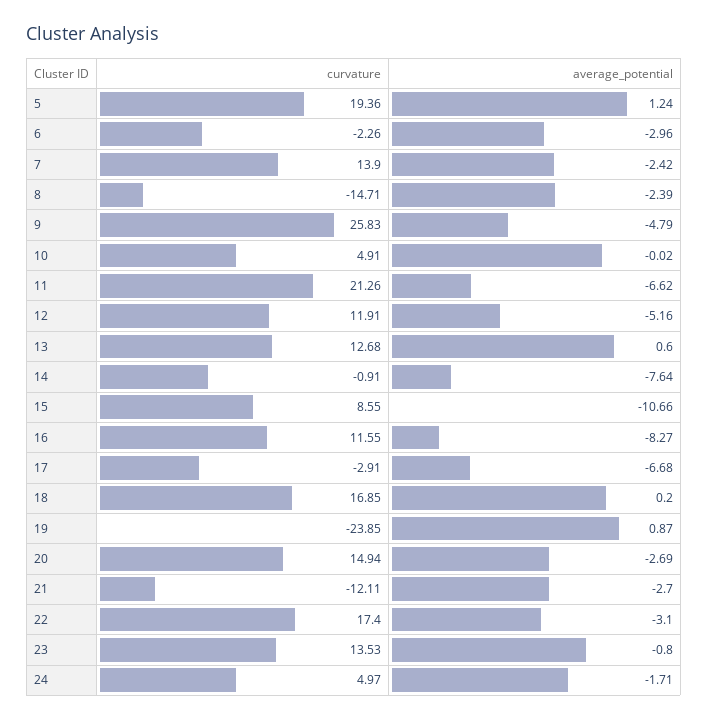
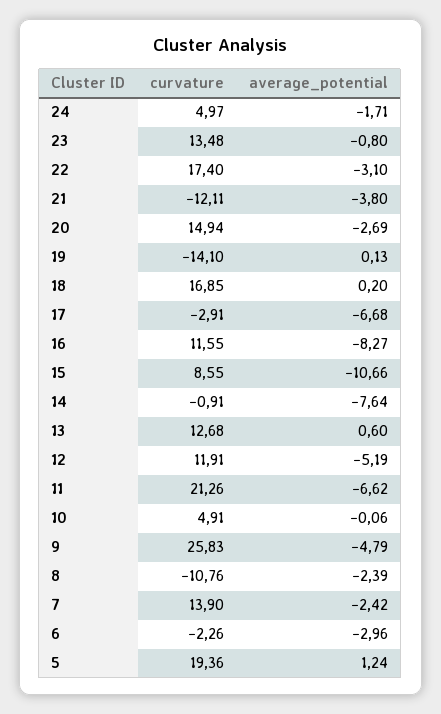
curvature, 8: -14.71 -> -10.76
average_potential, 10: -0.02 -> -0.06
average_potential, 12: -5.16 -> -5.19
curvature, 19: -23.85 -> -14.1
average_potential, 19: 0.87 -> 0.13
average_potential, 21: -2.7 -> -3.8
curvature, 23: 13.53 -> 13.48

